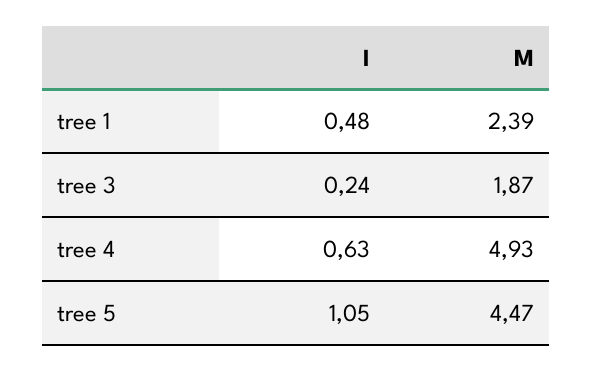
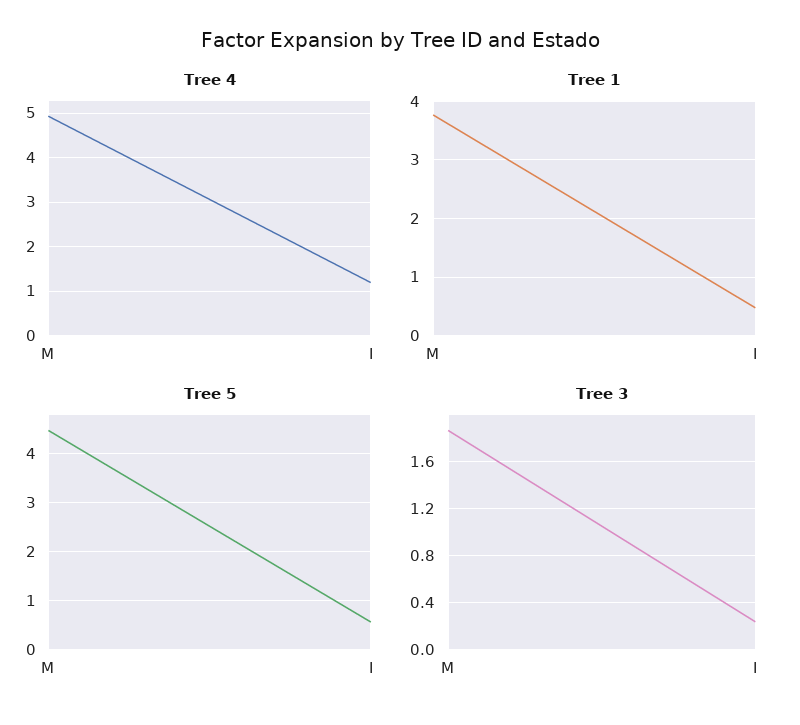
tree 1, M: 2.39 -> 3.8
tree 4, I: 0.63 -> 1.2
tree 5, I: 1.05 -> 0.6

